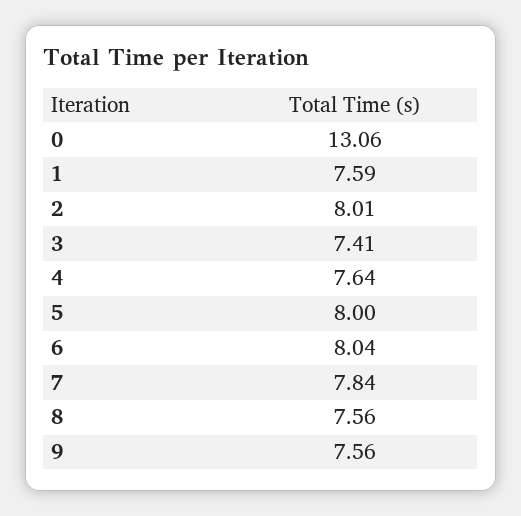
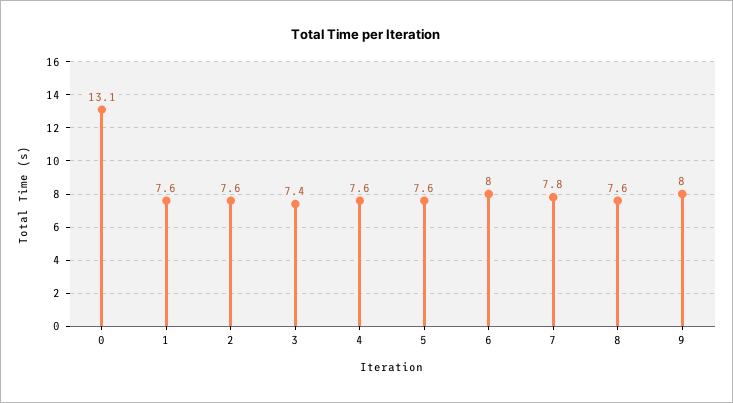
2: 8.01 -> 7.6
5: 8 -> 7.6
9: 7.56 -> 8

